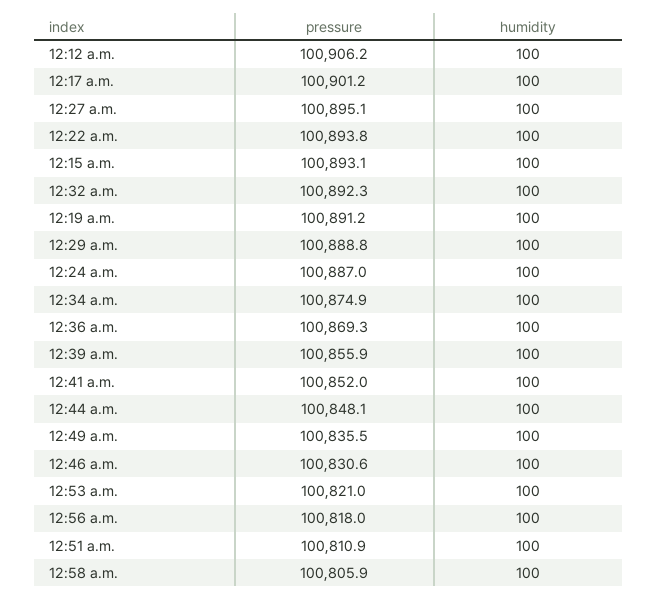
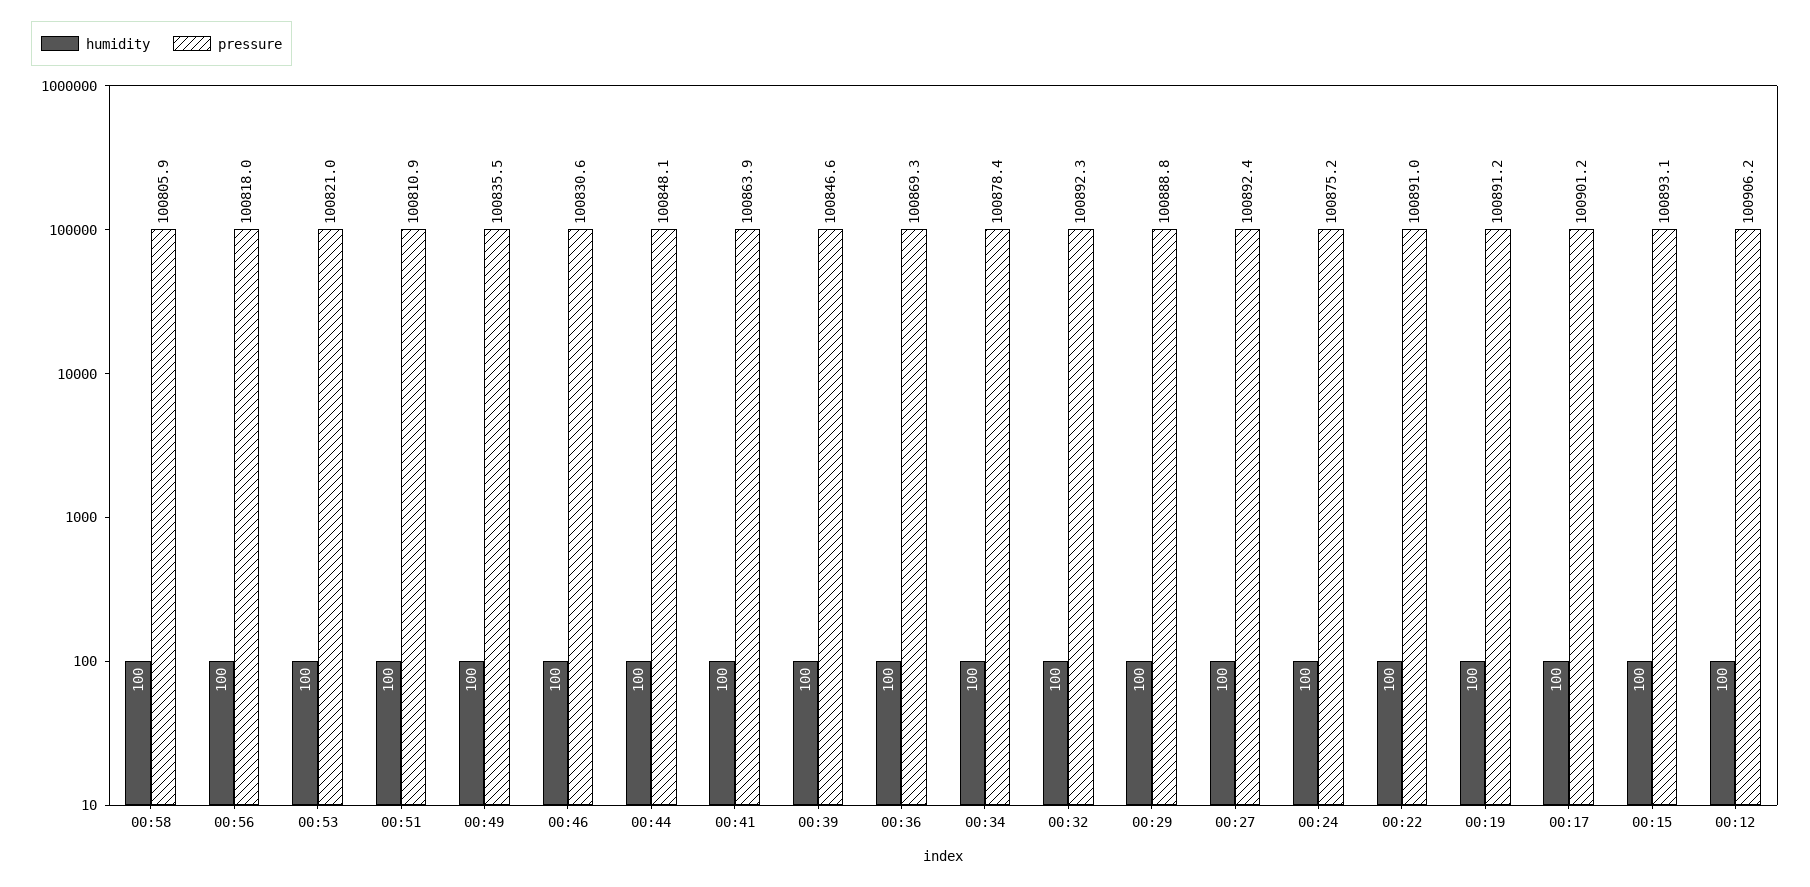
pressure, 12:27 a.m.: 100895.1 -> 100892.4
pressure, 12:22 a.m.: 100893.8 -> 100891
pressure, 12:24 a.m.: 100887 -> 100875.2
pressure, 12:34 a.m.: 100874.9 -> 100878.4
pressure, 12:39 a.m.: 100855.9 -> 100846.6
pressure, 12:41 a.m.: 100852 -> 100863.9

